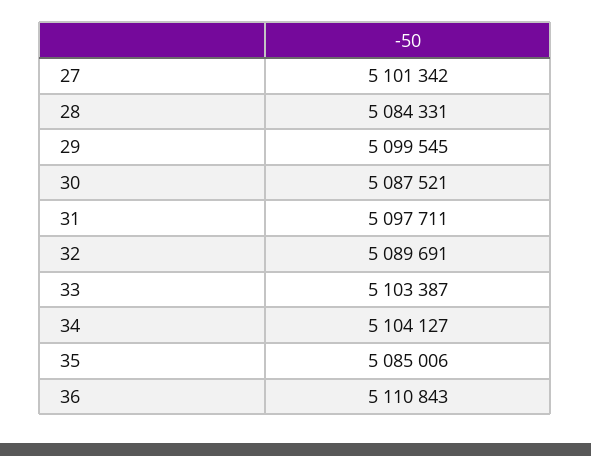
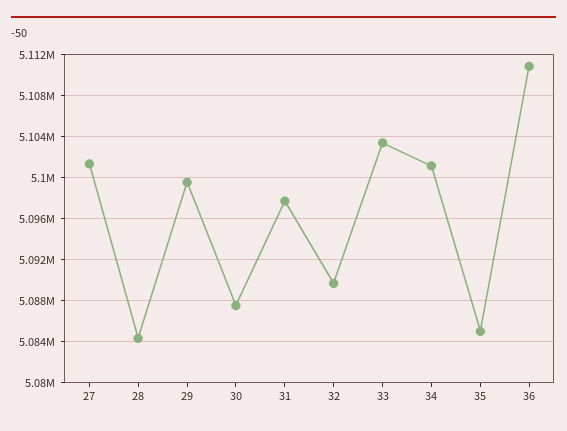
34: 5104127 -> 5101000

